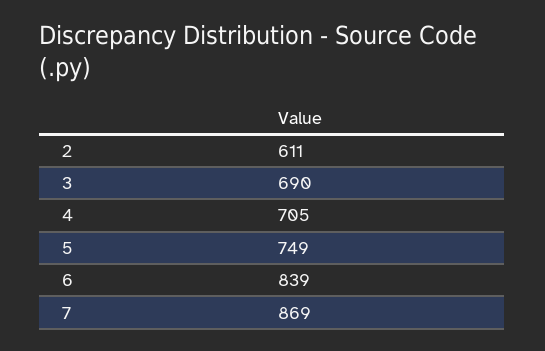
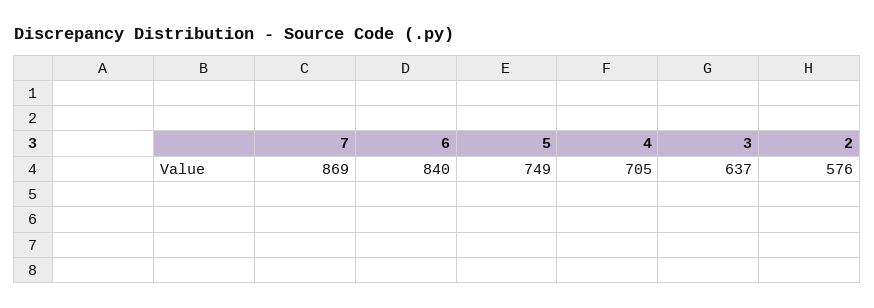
2: 611 -> 576
3: 690 -> 637
6: 839 -> 840

